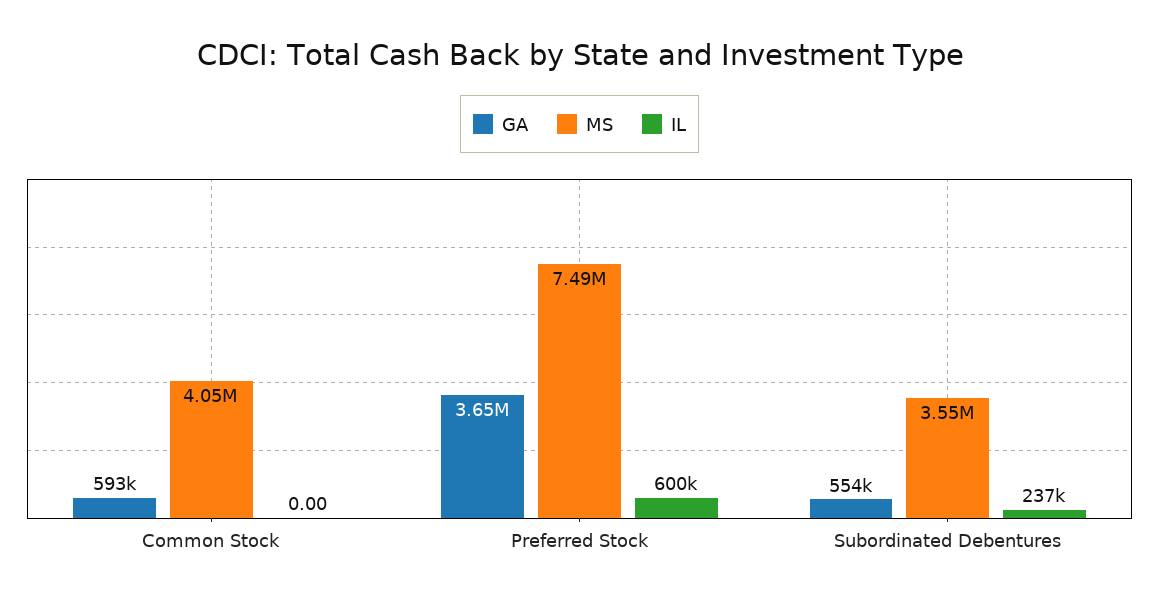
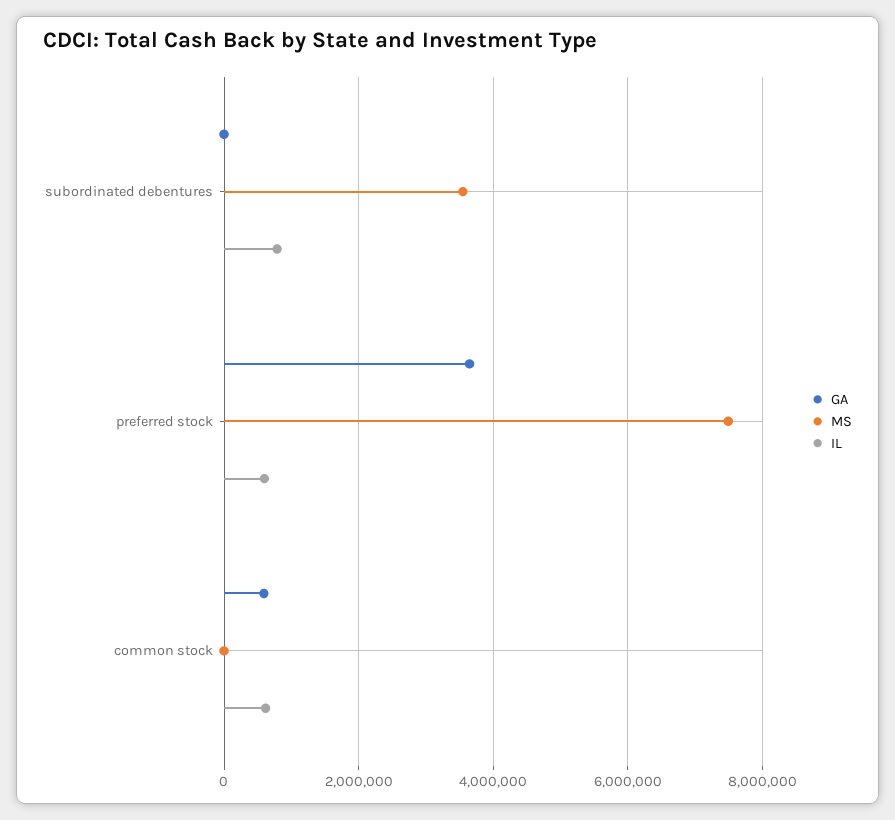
MS, Common Stock: 4050000 -> 0
IL, Common Stock: 0 -> 600000
GA, Subordinated Debentures: 554000 -> 0
IL, Subordinated Debentures: 237000 -> 800000

